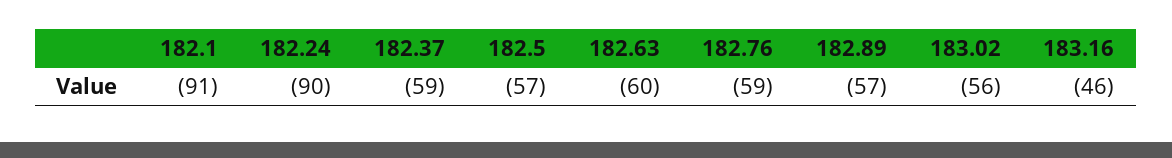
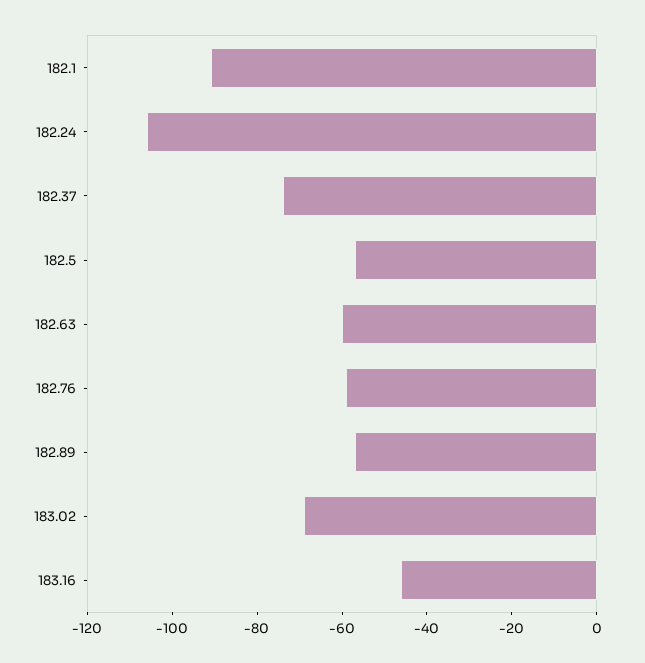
182.24: -90 -> -105
182.37: -59 -> -75
183.02: -56 -> -70

